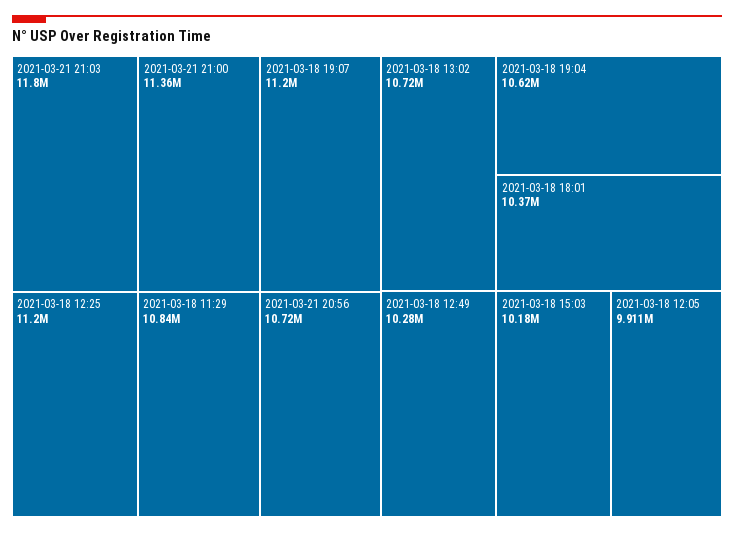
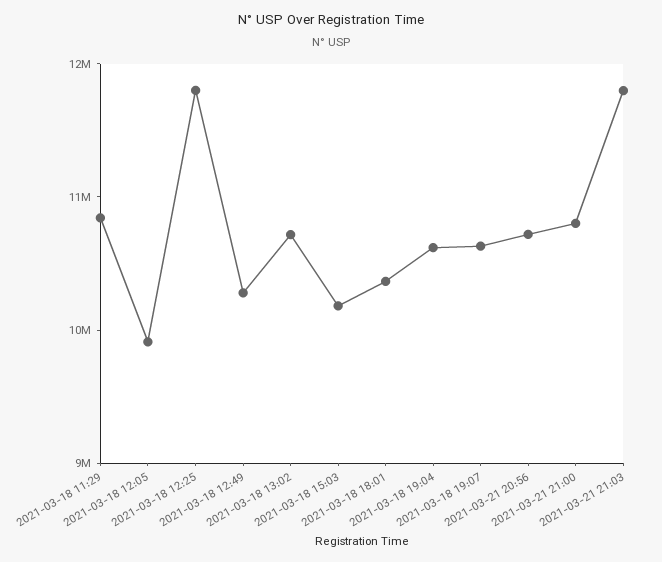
2021-03-21 21:00: 11360000 -> 10800000
2021-03-18 19:07: 11200000 -> 10600000
2021-03-18 12:25: 11200000 -> 11800000

